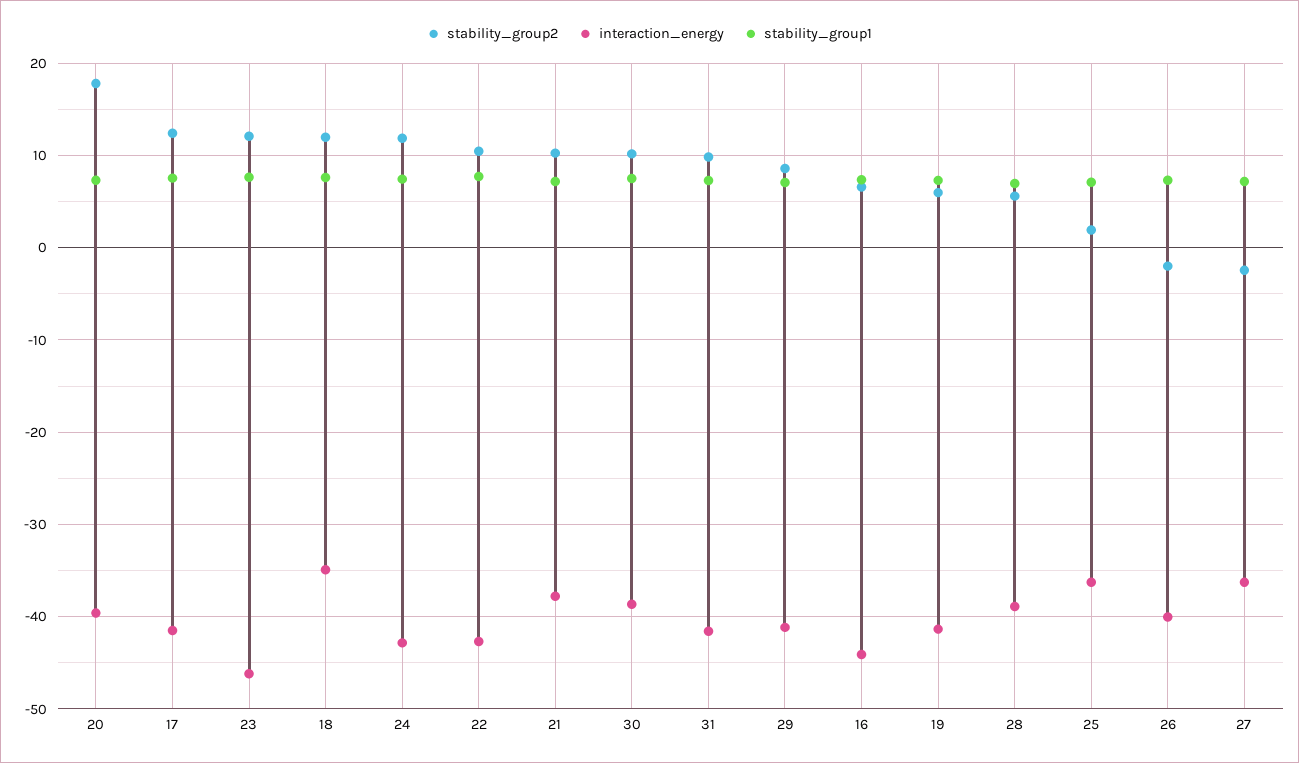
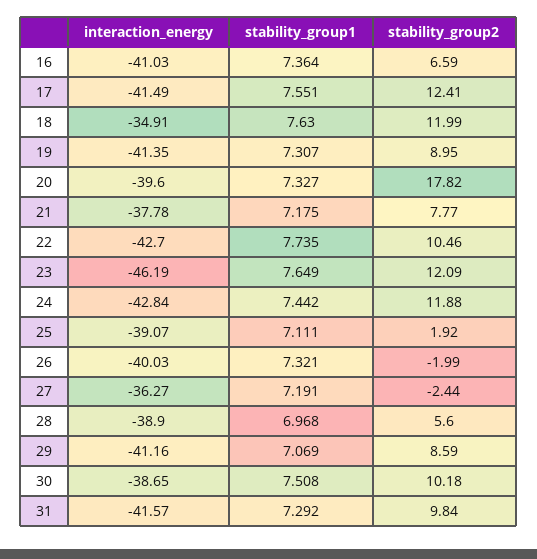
stability_group2, 21: 10 -> 7.77
interaction_energy, 16: -44 -> -41.03
stability_group2, 19: 6 -> 8.95
interaction_energy, 25: -36 -> -39.07

